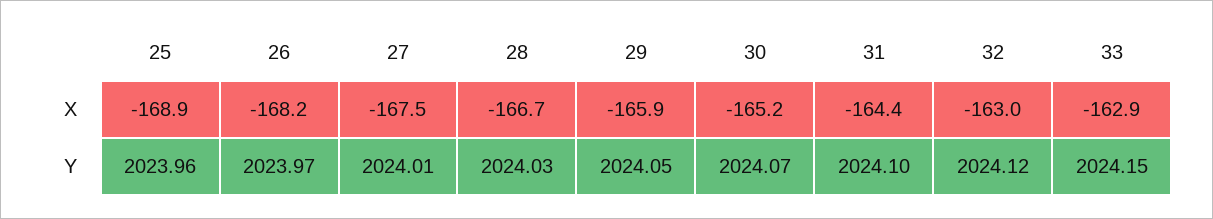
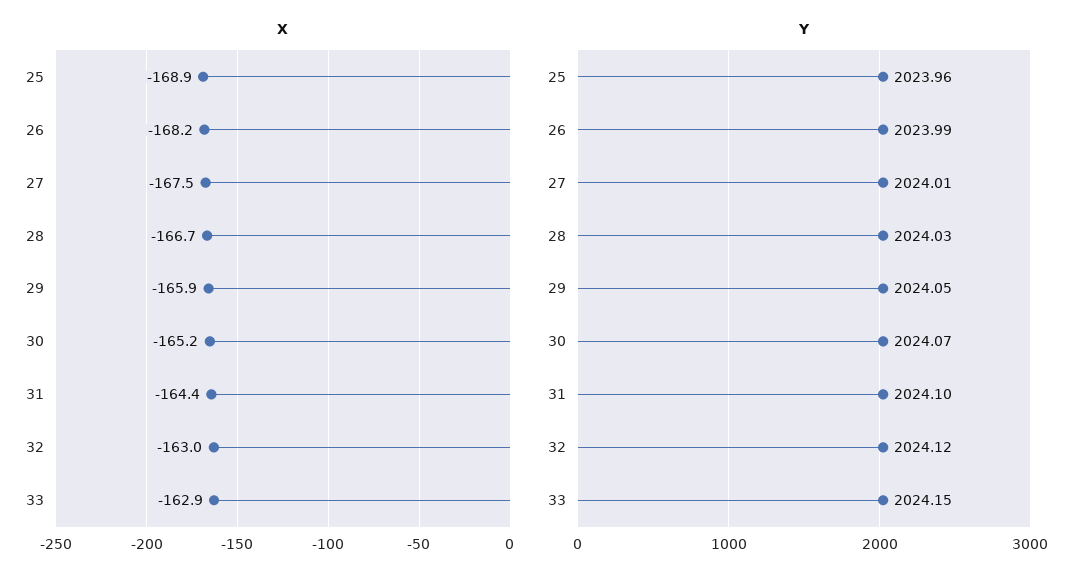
Y, 26: 2023.97 -> 2023.99

